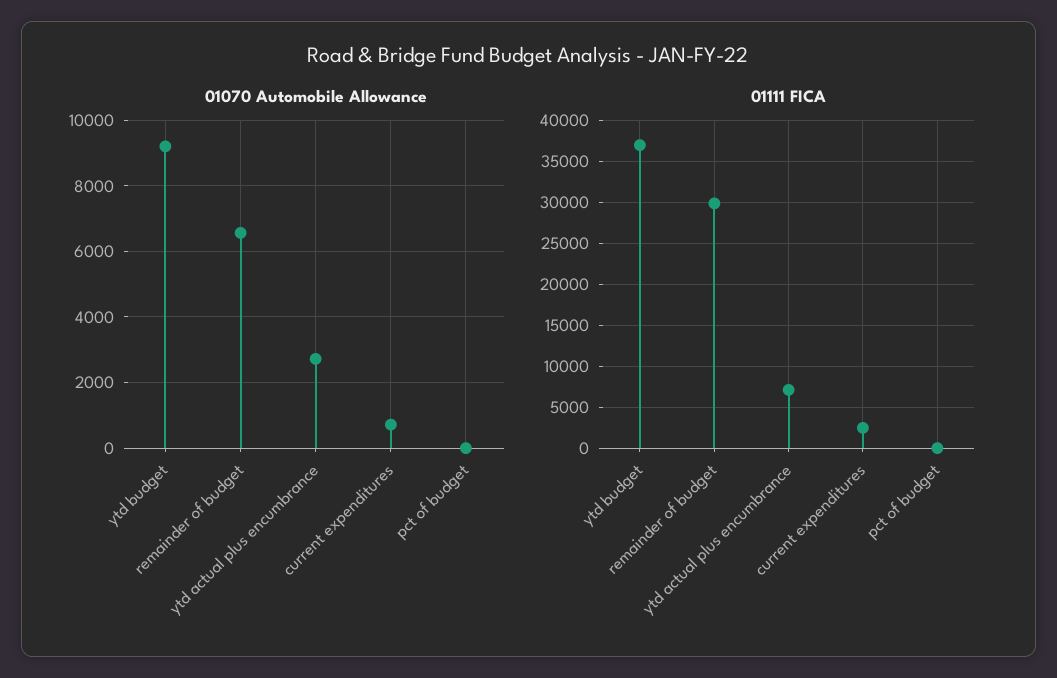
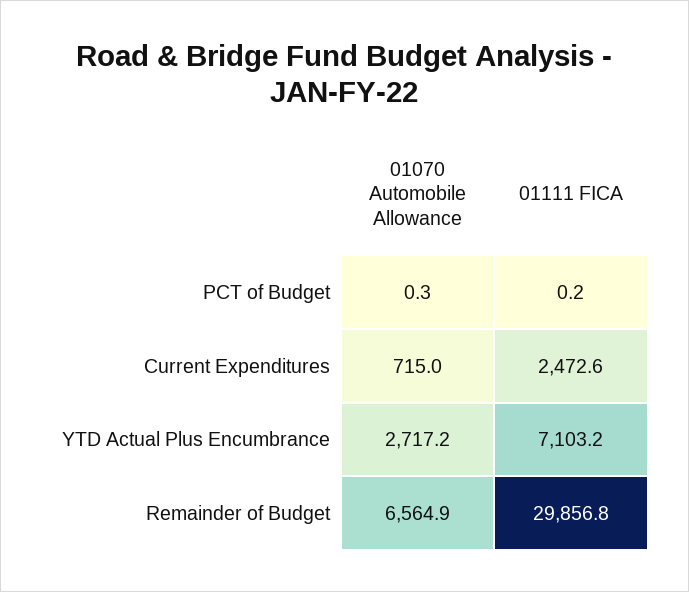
01070 Automobile Allowance, ytd budget: 9200 -> none
01111 FICA, ytd budget: 37000 -> none

